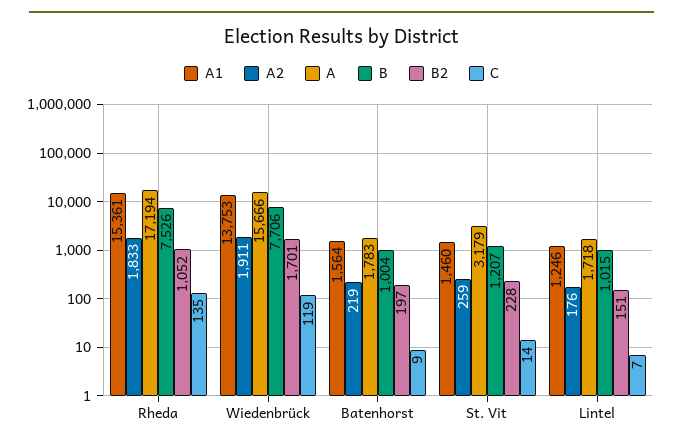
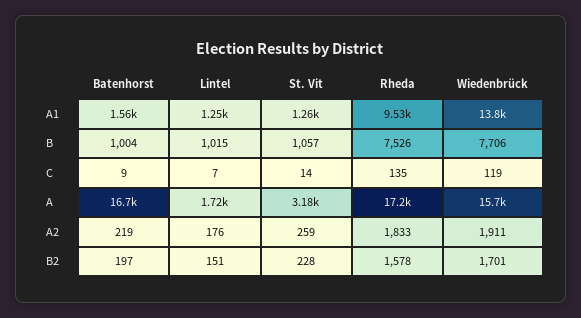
A1, Rheda: 15361 -> 9530
B2, Rheda: 1052 -> 1578
A, Batenhorst: 1783 -> 16700
A1, St. Vit: 1460 -> 1260
B, St. Vit: 1207 -> 1057

